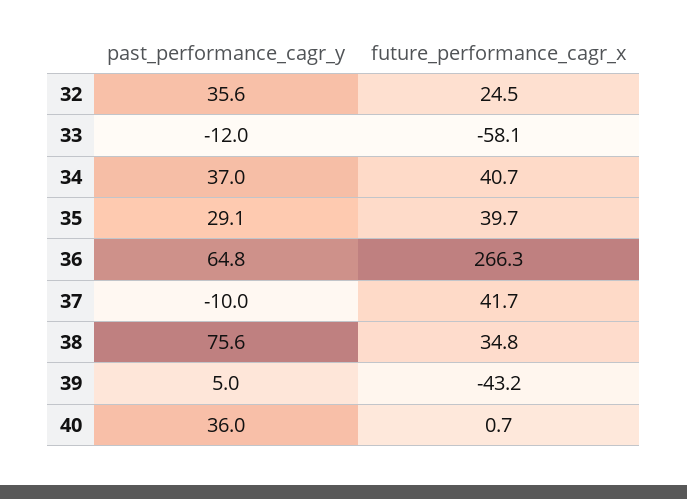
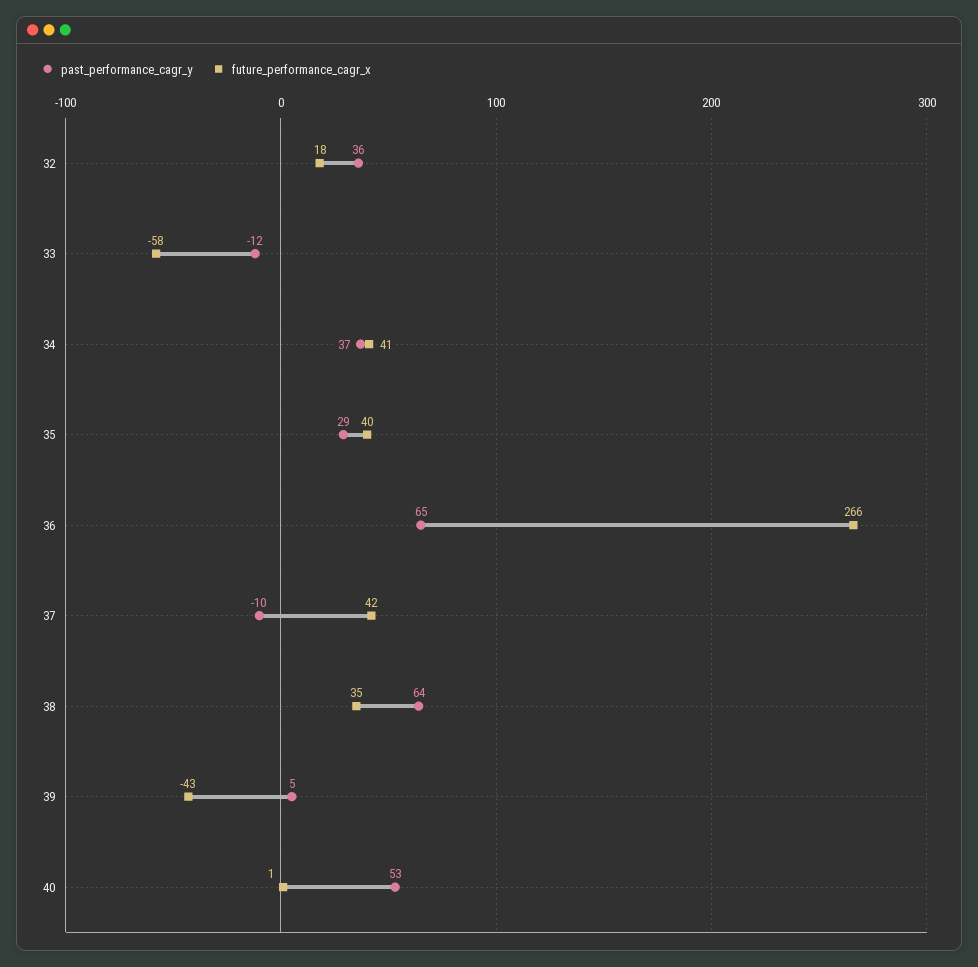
future_performance_cagr_x, 32: 24.5 -> 18
past_performance_cagr_y, 38: 75.6 -> 64
past_performance_cagr_y, 40: 36 -> 53

